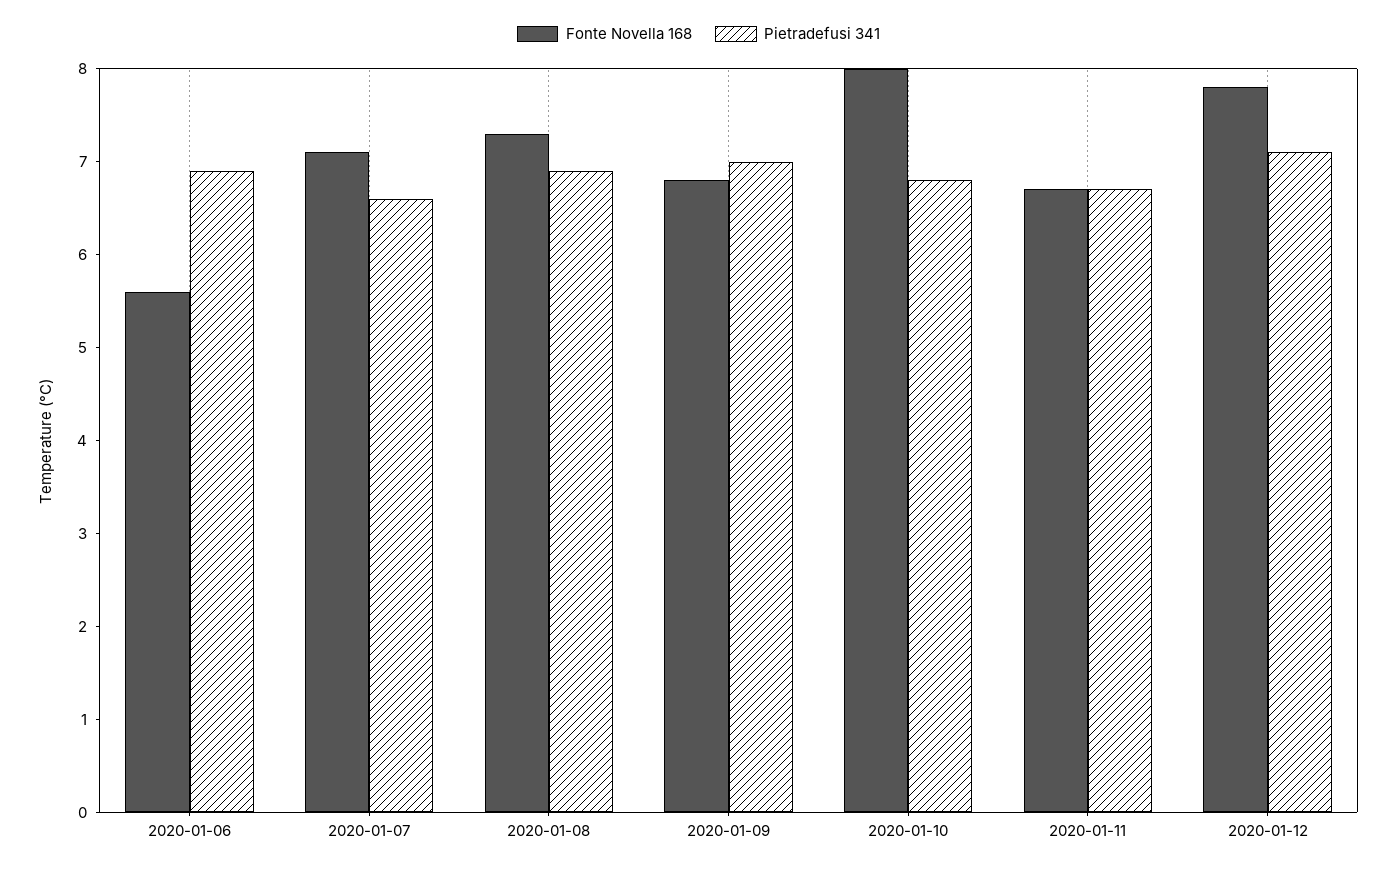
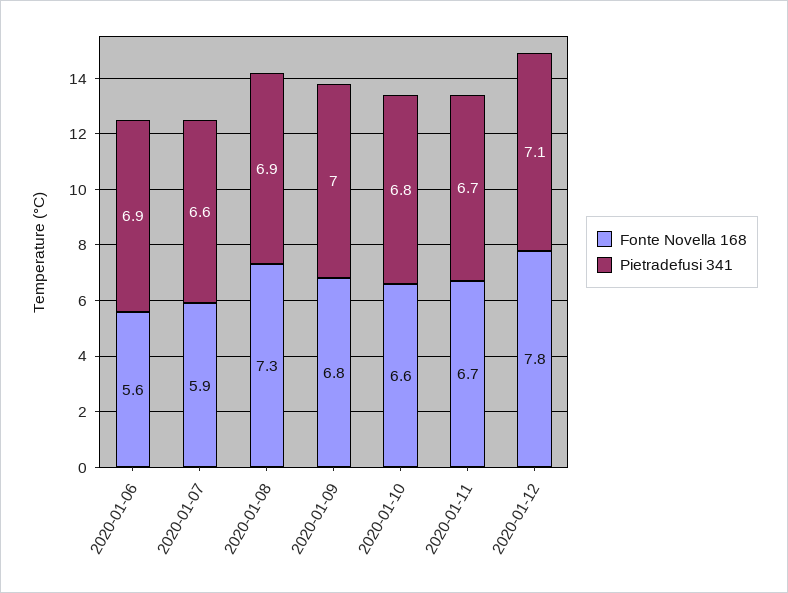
Fonte Novella 168, 2020-01-07: 7.1 -> 5.9
Fonte Novella 168, 2020-01-10: 8 -> 6.6

